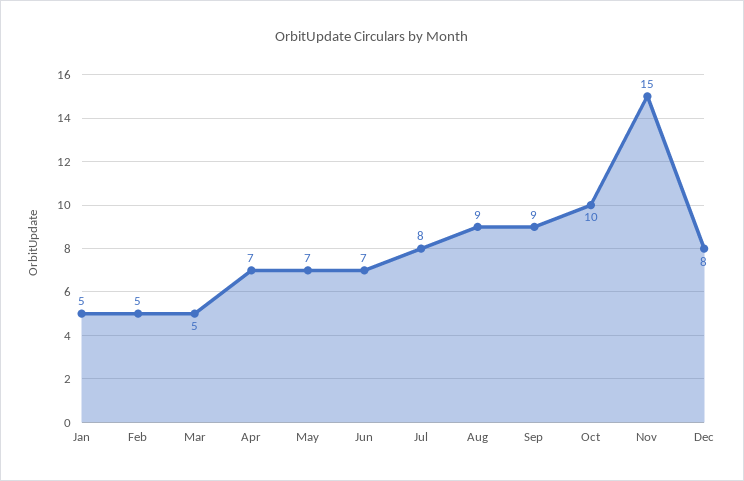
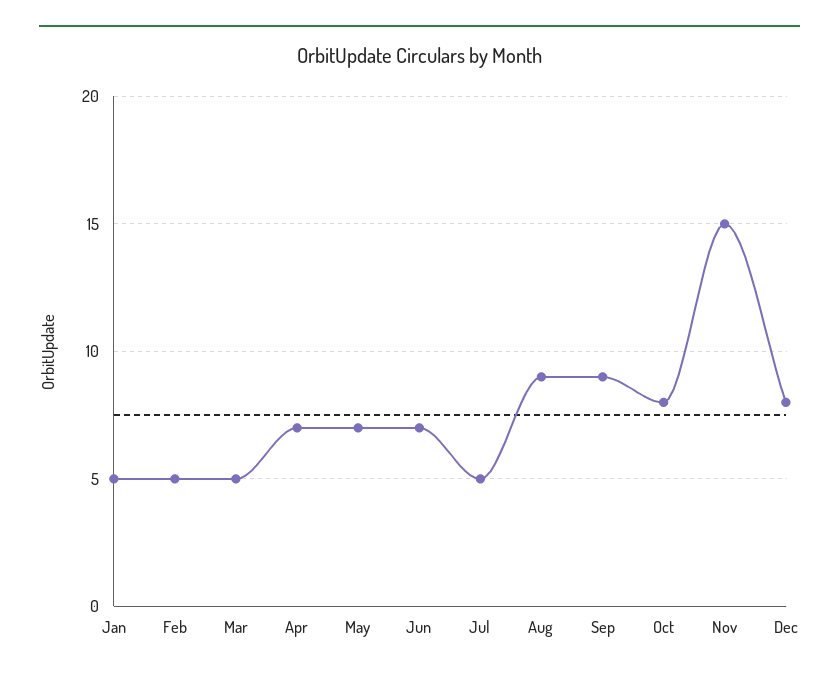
Jul: 8 -> 5
Oct: 10 -> 8

